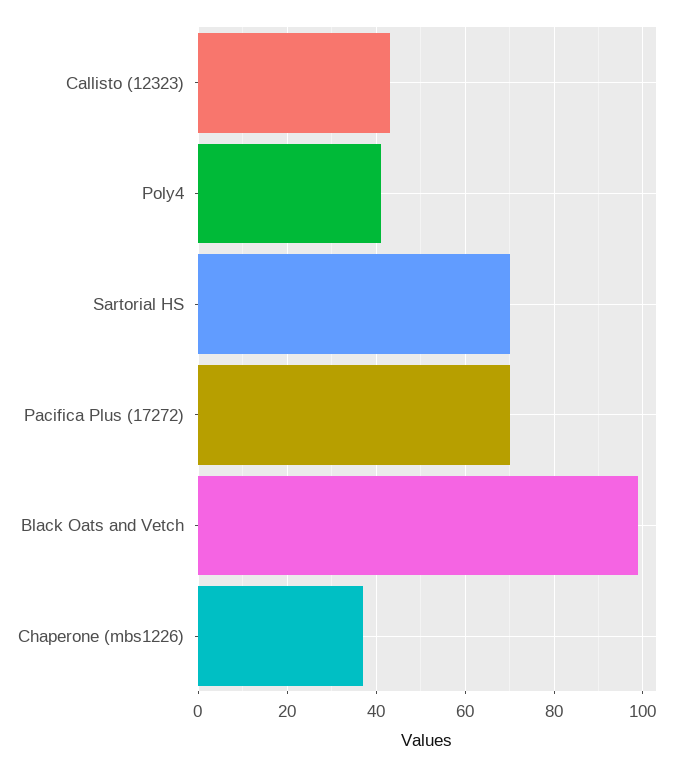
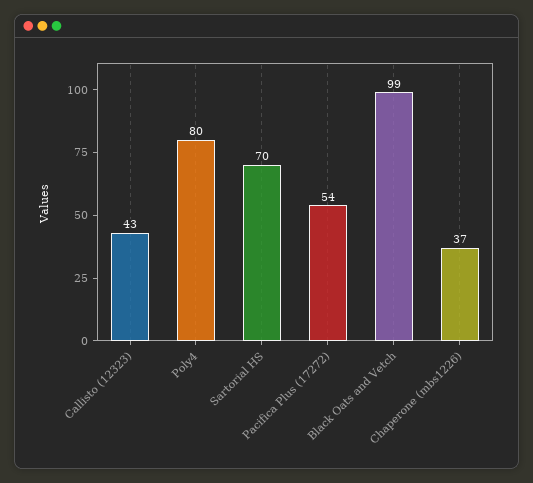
Poly4: 40 -> 80
Pacifica Plus (17272): 70 -> 54

